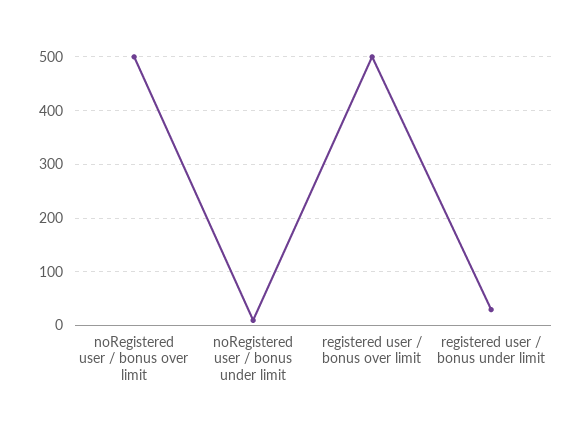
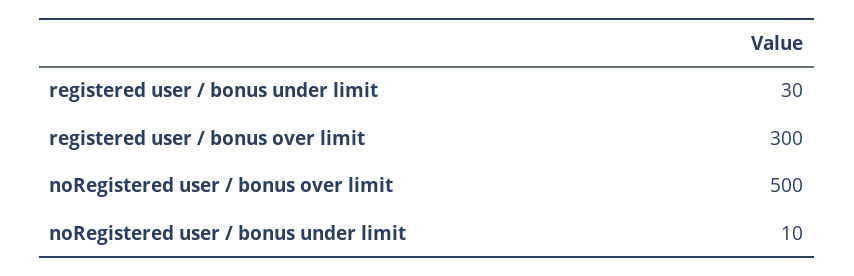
registered user / bonus over limit: 500 -> 300

